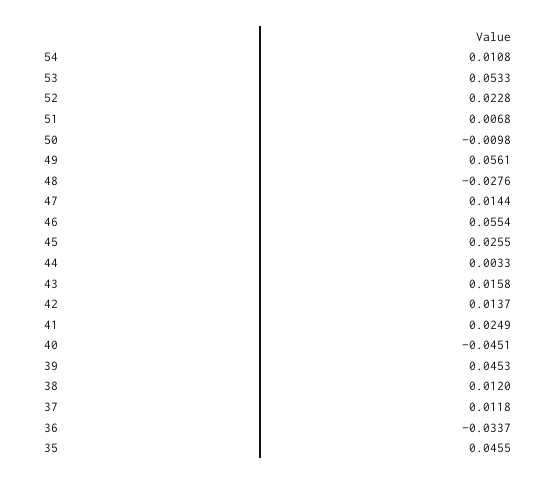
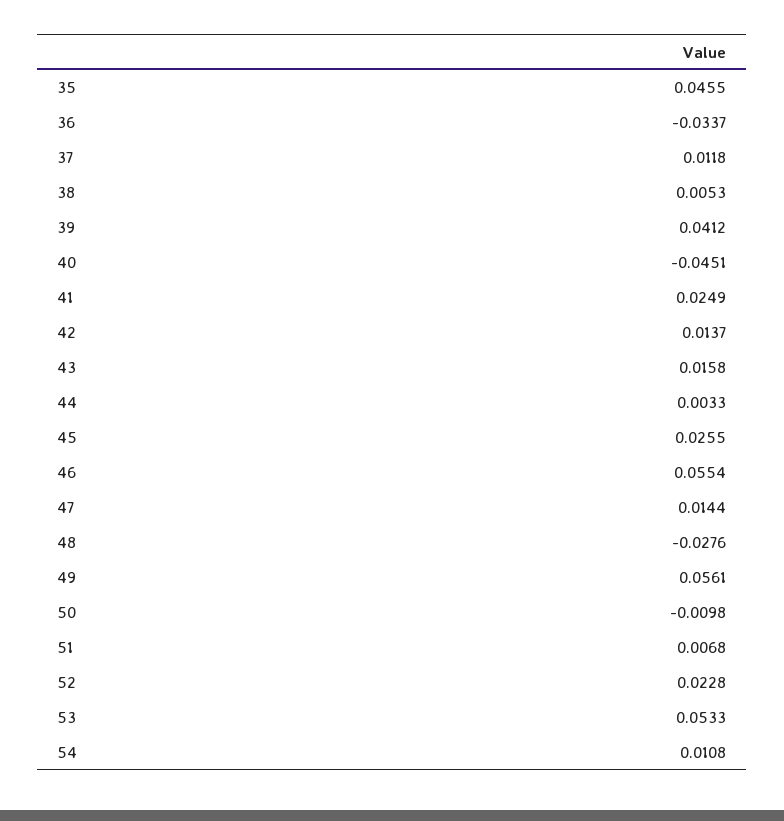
39: 0.0453 -> 0.0412
38: 0.012 -> 0.0053

